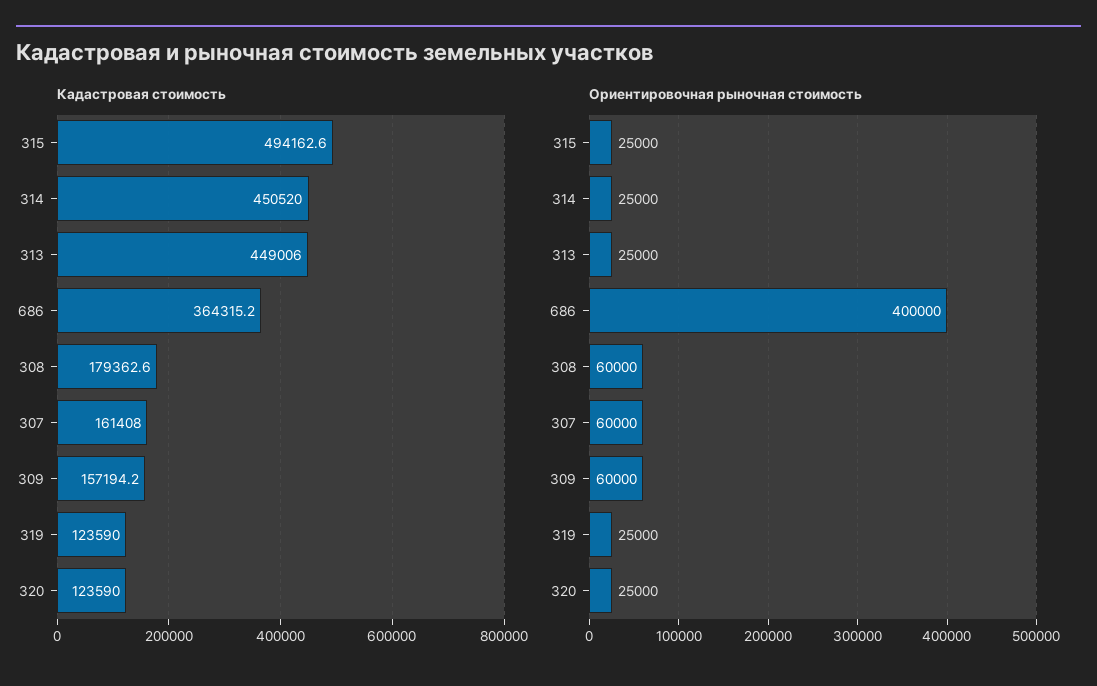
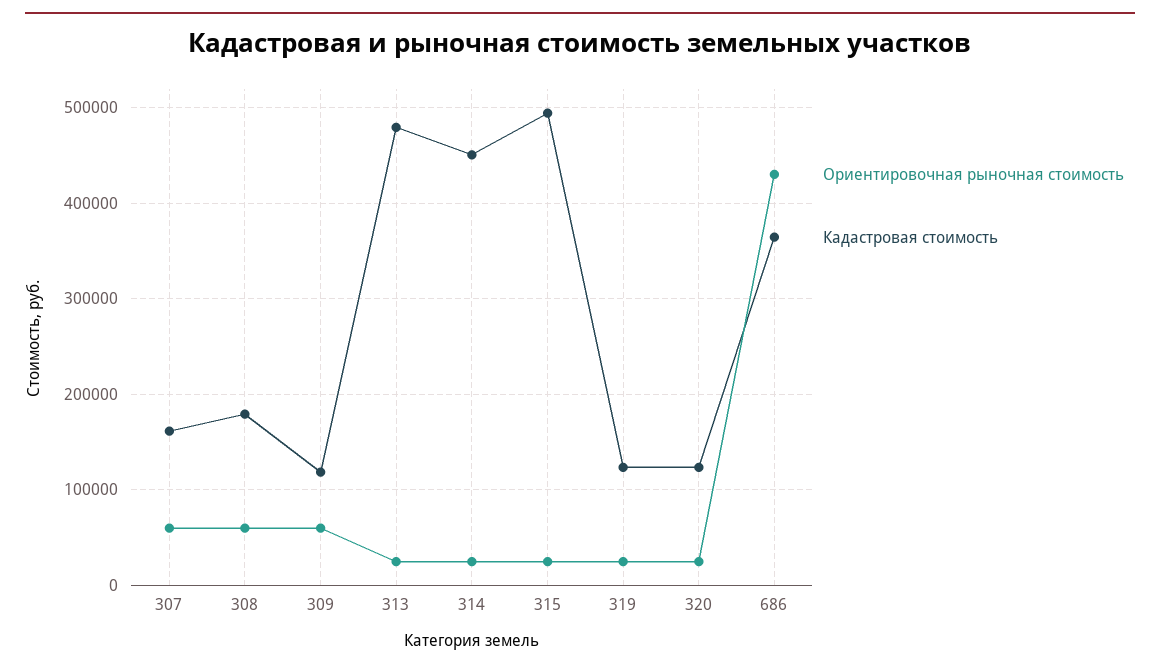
Кадастровая стоимость, 313: 449006 -> 480000
Кадастровая стоимость, 309: 157194.2 -> 120000
Ориентировочная рыночная стоимость, 686: 400000 -> 430000

